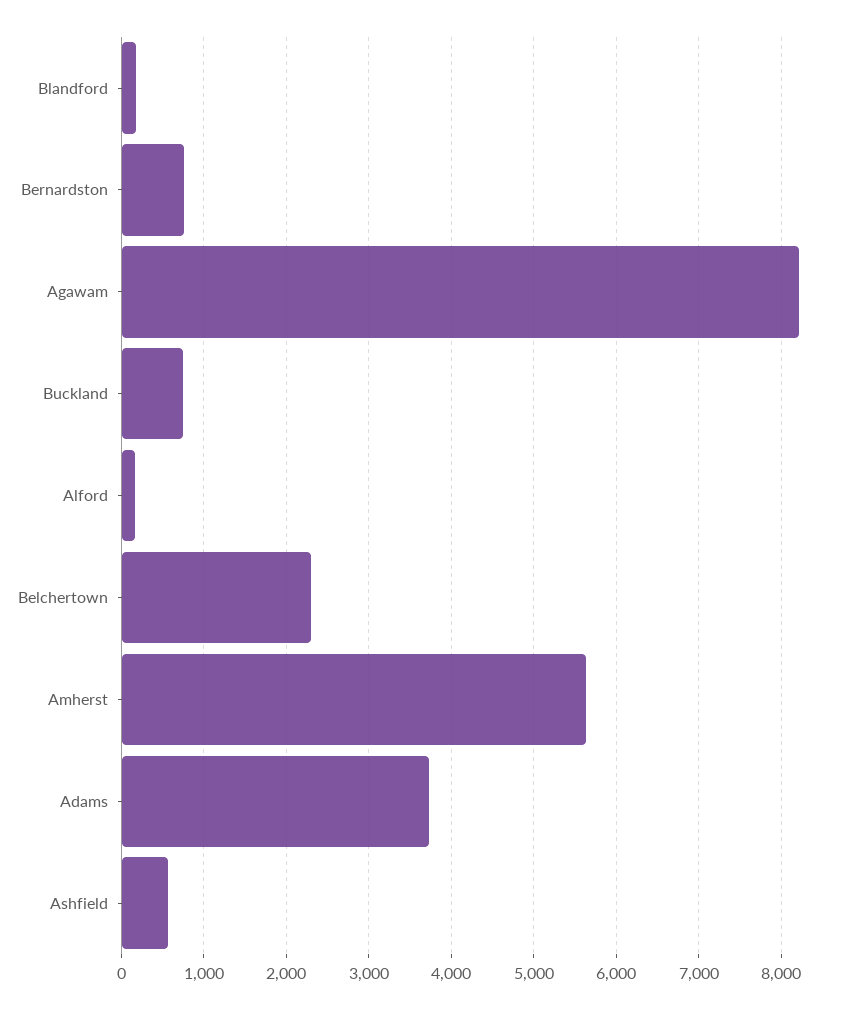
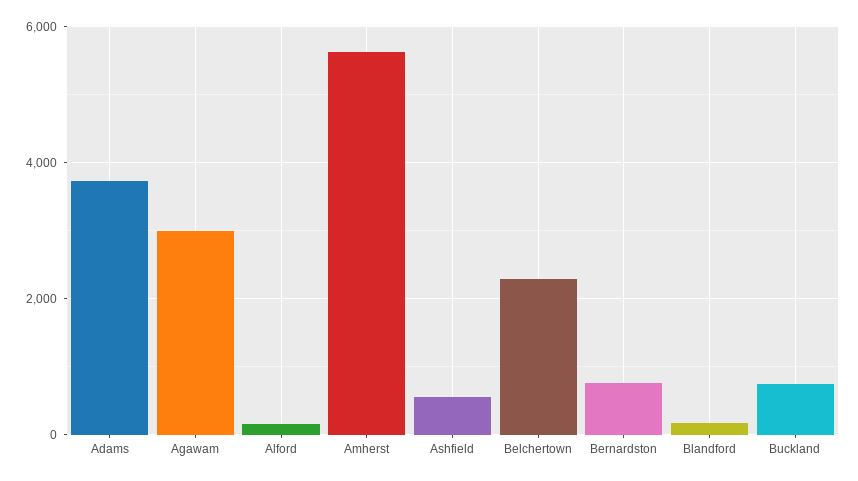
Agawam: 8200 -> 3000

